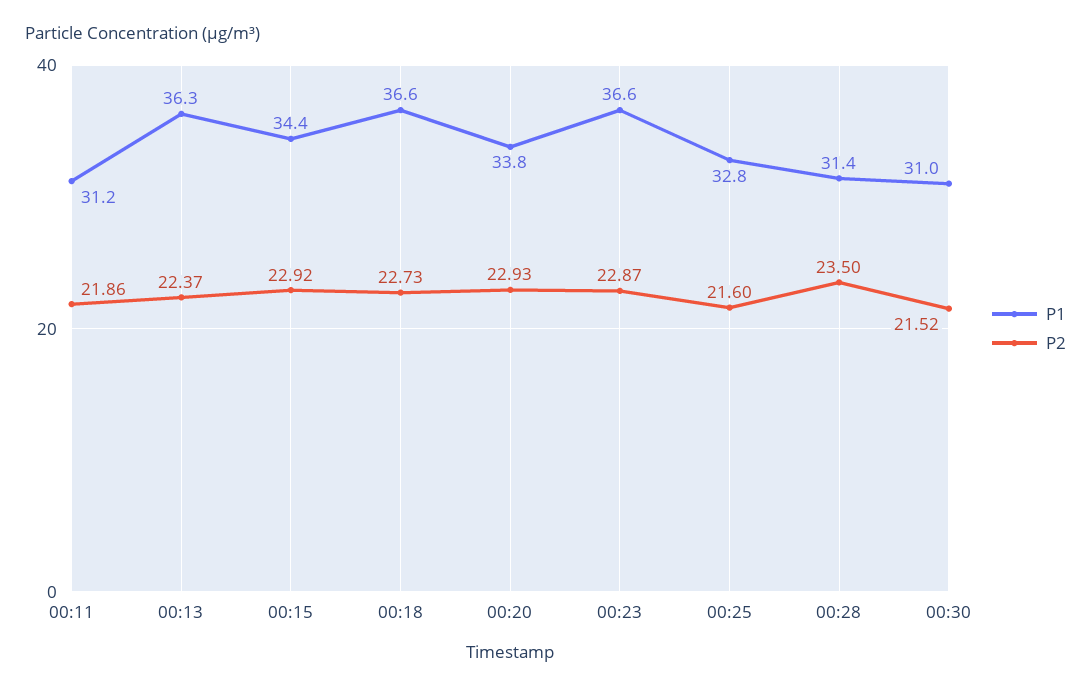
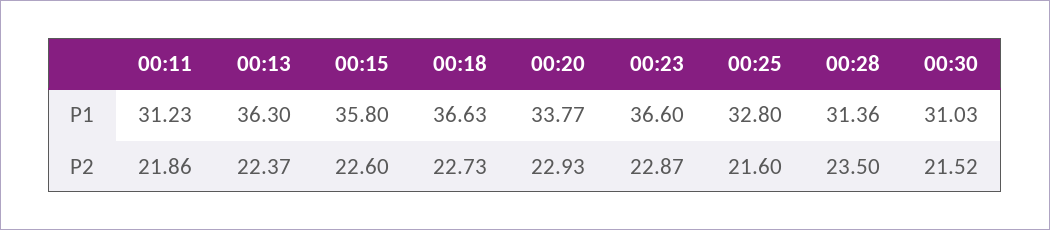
P1, 00:15: 34.4 -> 35.8
P2, 00:15: 22.92 -> 22.6

